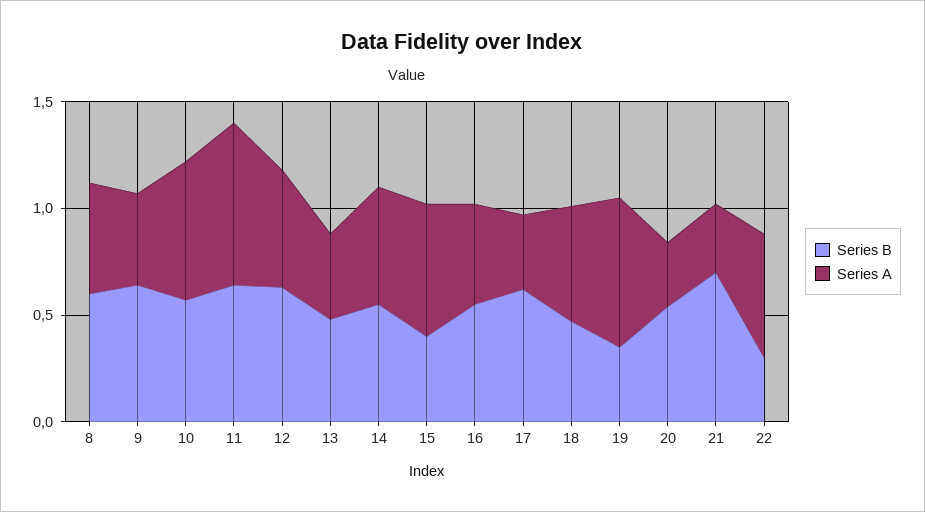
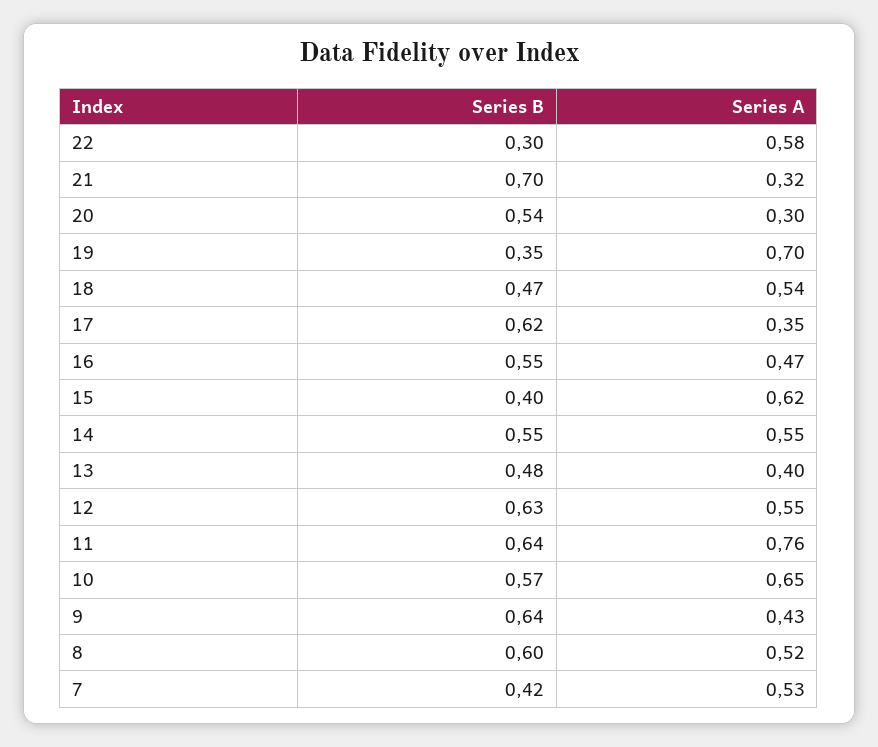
Series B, 7: none -> 0.42
Series A, 7: none -> 0.53

